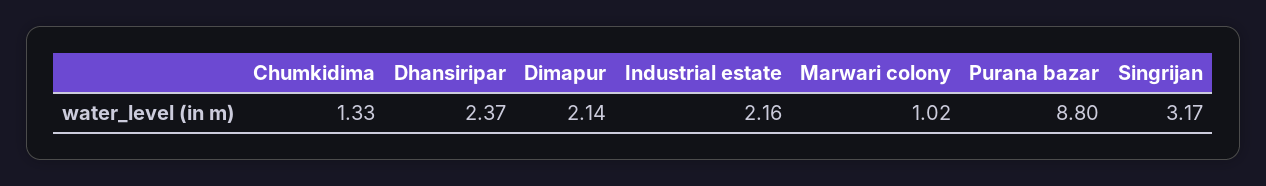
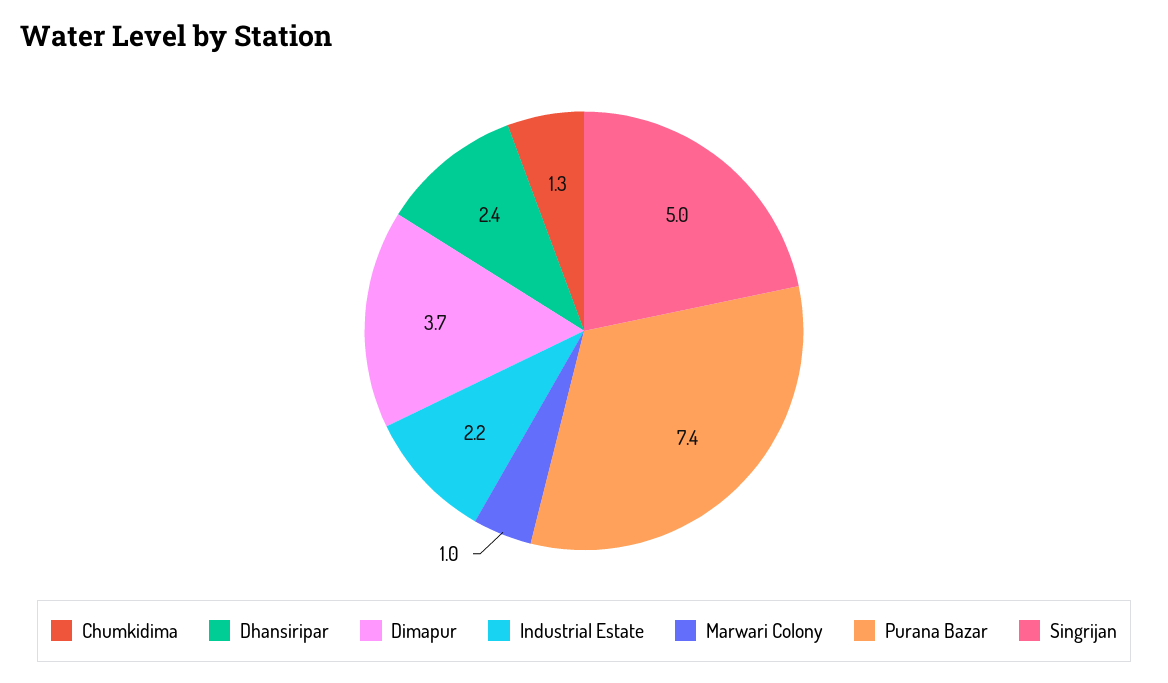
Dimapur: 2.14 -> 3.7
Purana bazar: 8.8 -> 7.4
Singrijan: 3.17 -> 5

